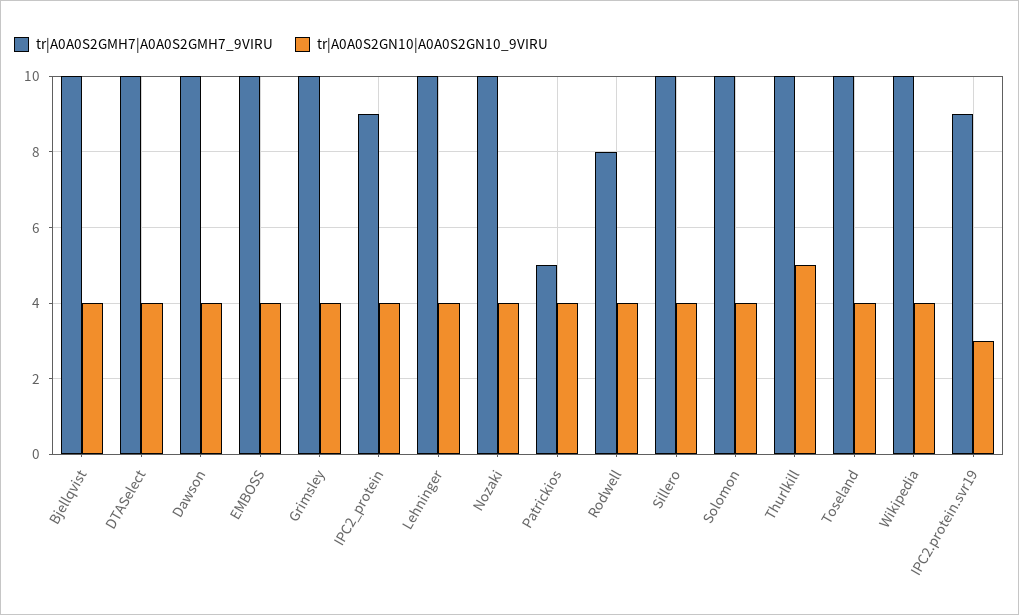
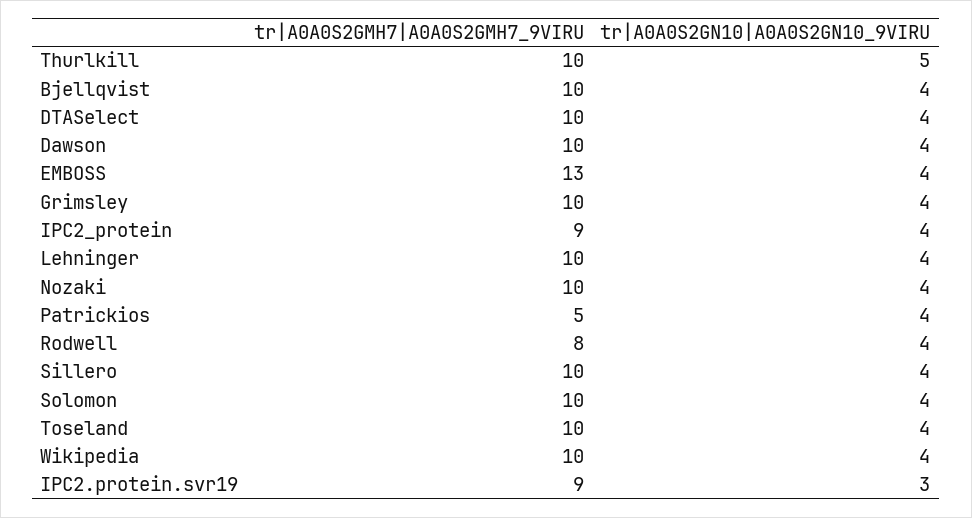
tr|A0A0S2GMH7|A0A0S2GMH7_9VIRU, EMBOSS: 10 -> 13

